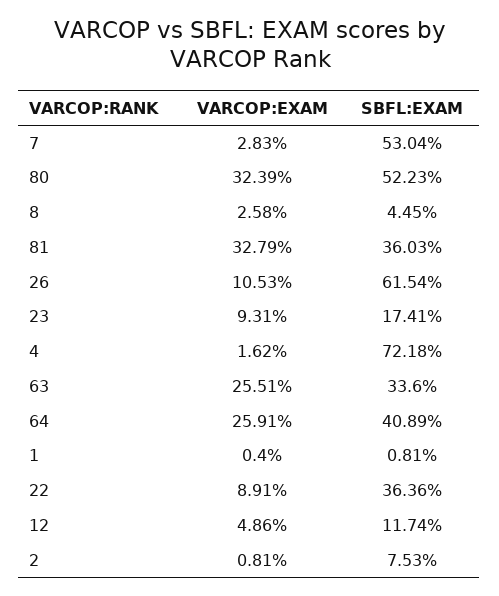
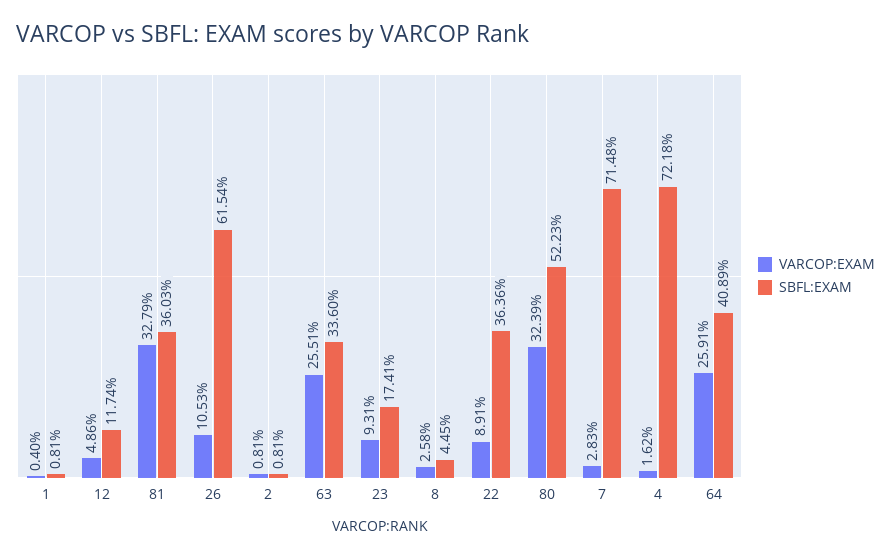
SBFL:EXAM, 7: 53.04 -> 71.48
SBFL:EXAM, 2: 7.53 -> 0.81

